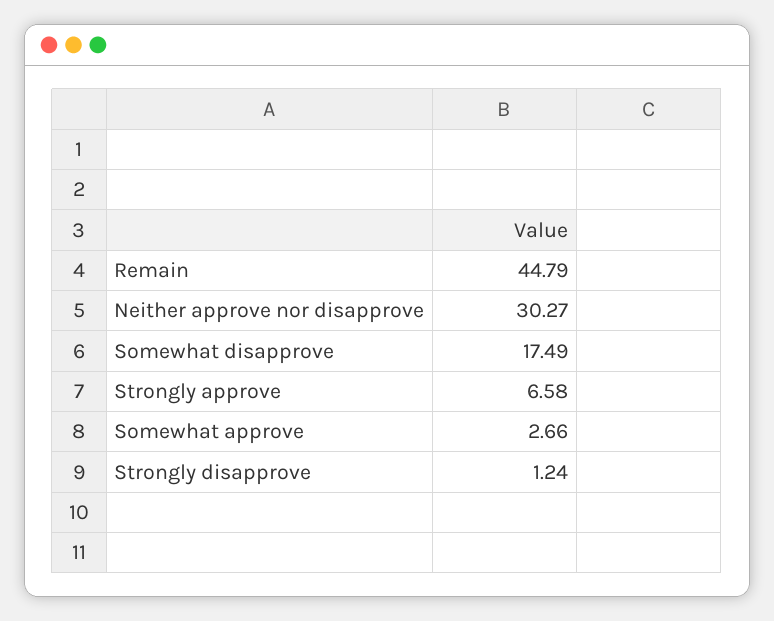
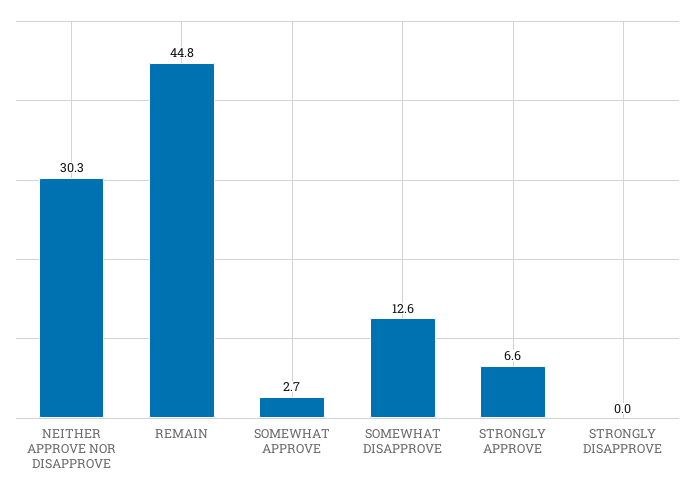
Somewhat disapprove: 17.49 -> 12.6
Strongly disapprove: 1.24 -> 0

